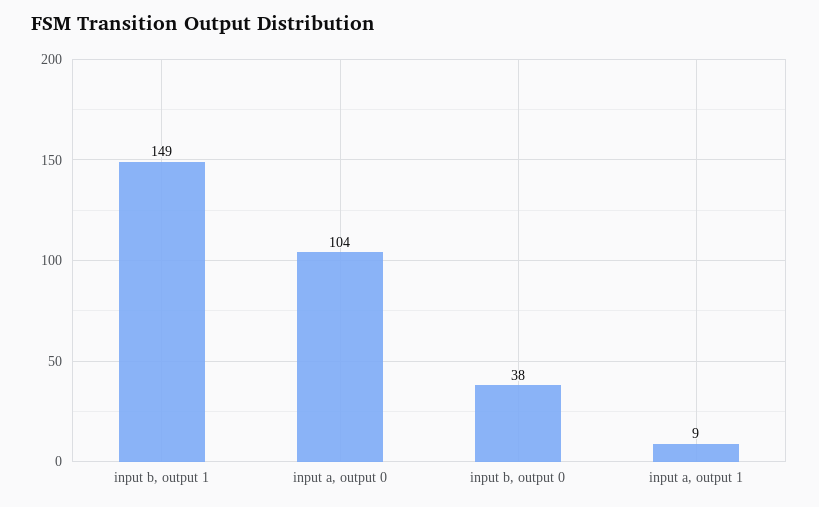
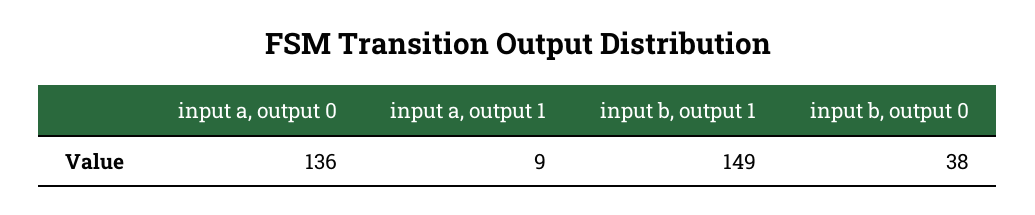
input a, output 0: 104 -> 136

